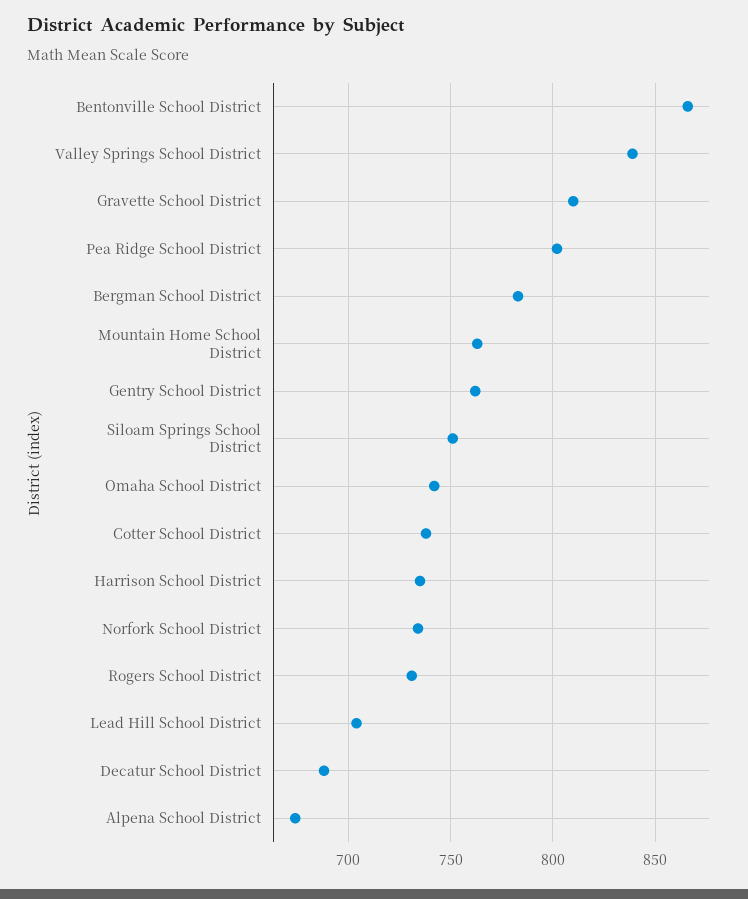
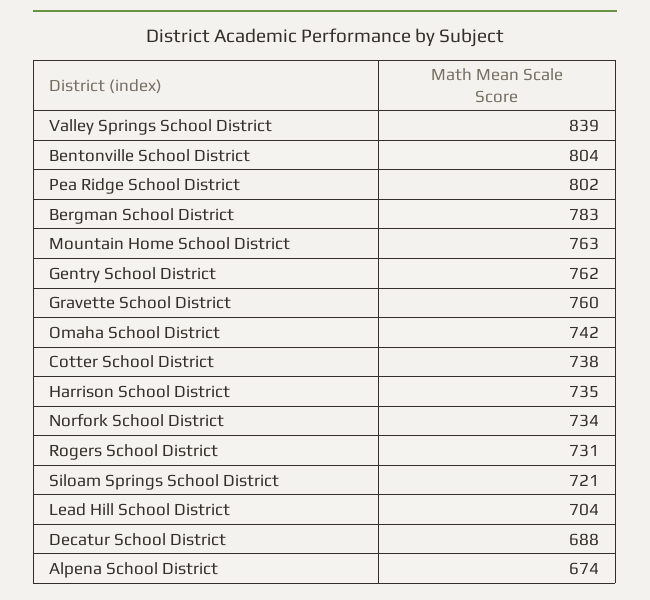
Bentonville School District: 865 -> 804
Gravette School District: 810 -> 760
Siloam Springs School District: 750 -> 721

